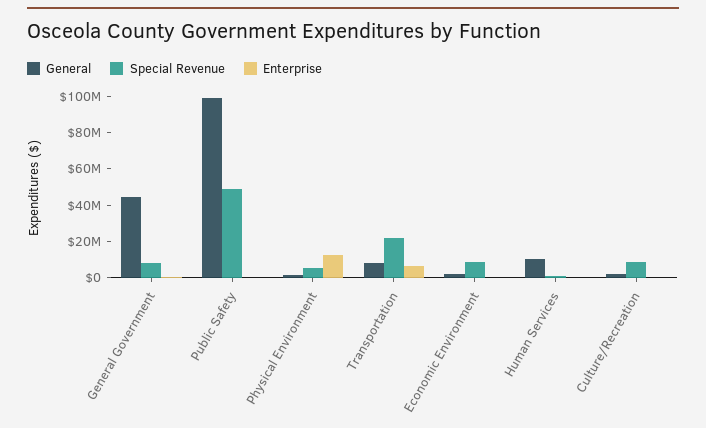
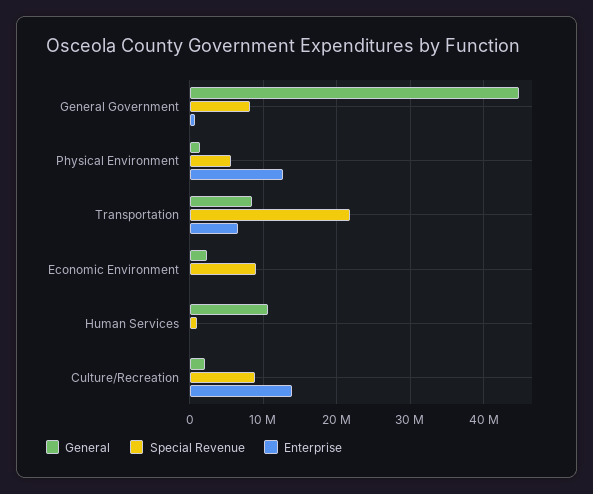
General, Public Safety: 100000000 -> none
Special Revenue, Public Safety: 50000000 -> none
Enterprise, Public Safety: 0 -> none
Enterprise, Culture/Recreation: 0 -> 14000000

